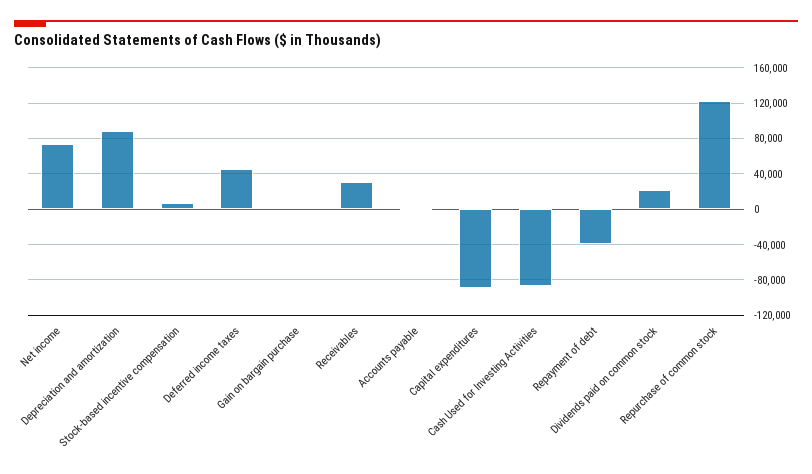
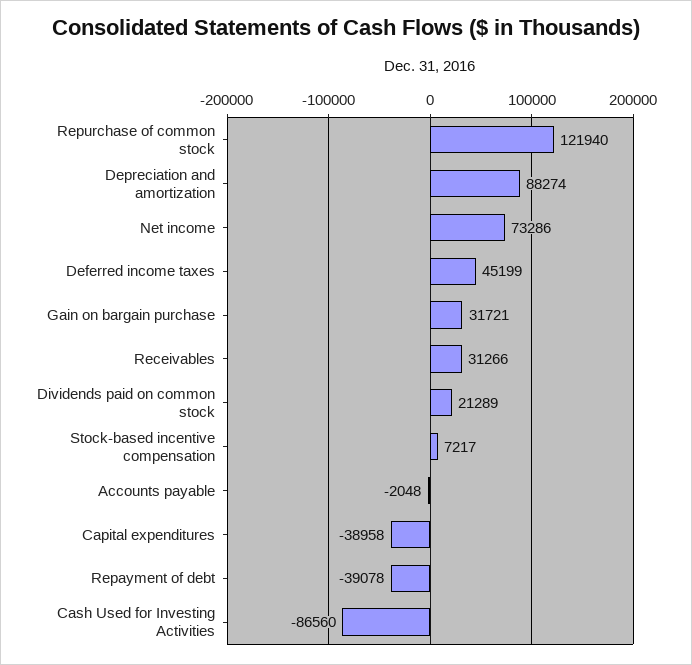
Gain on bargain purchase: 0 -> 31721
Capital expenditures: -90000 -> -38958

